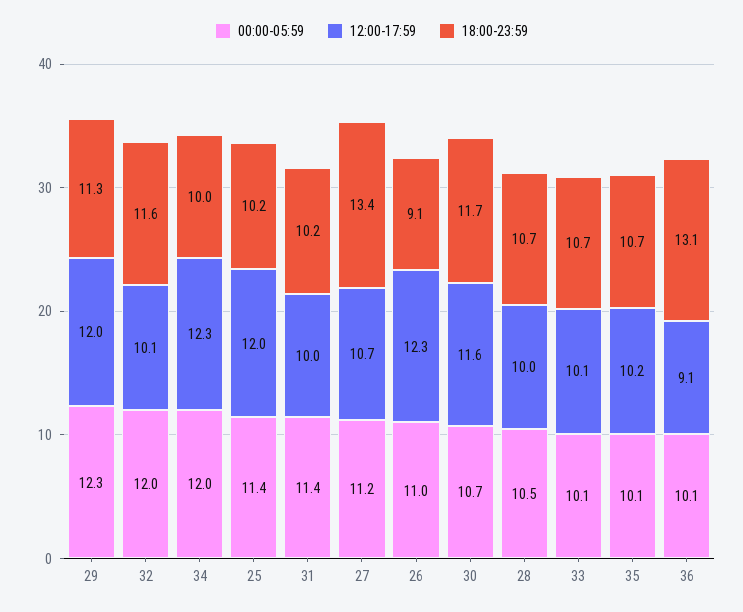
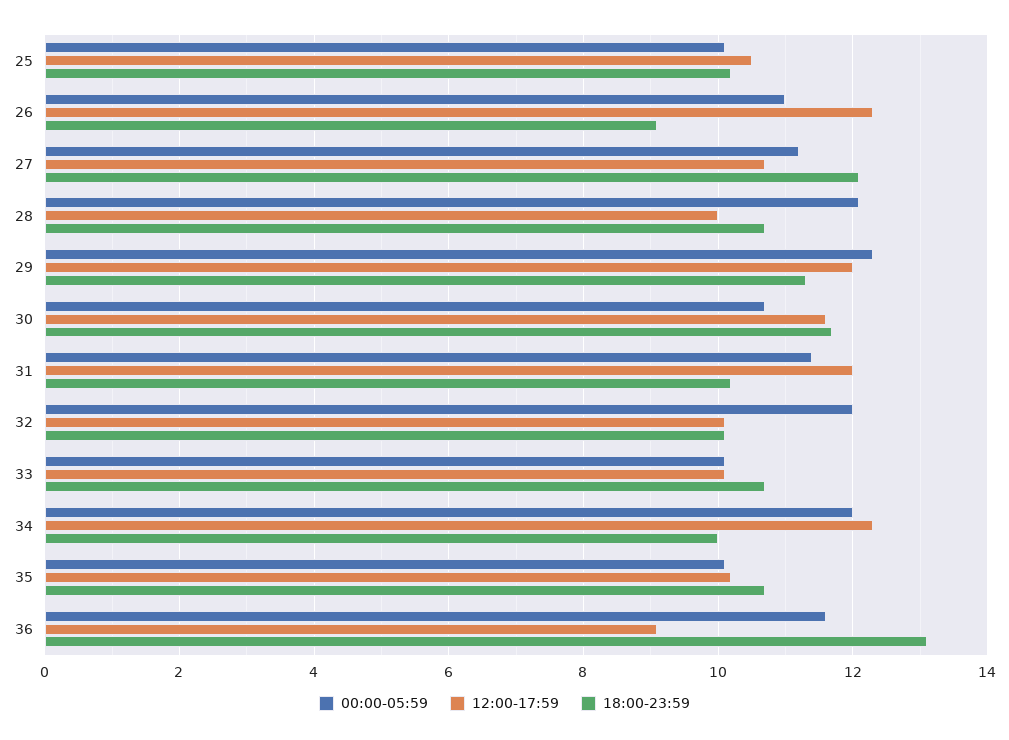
18:00-23:59, 32: 11.6 -> 10
00:00-05:59, 25: 11.4 -> 10
12:00-17:59, 25: 12 -> 10.5
12:00-17:59, 31: 10 -> 12
18:00-23:59, 27: 13.4 -> 12
00:00-05:59, 28: 10.5 -> 12
00:00-05:59, 36: 10.1 -> 11.5

